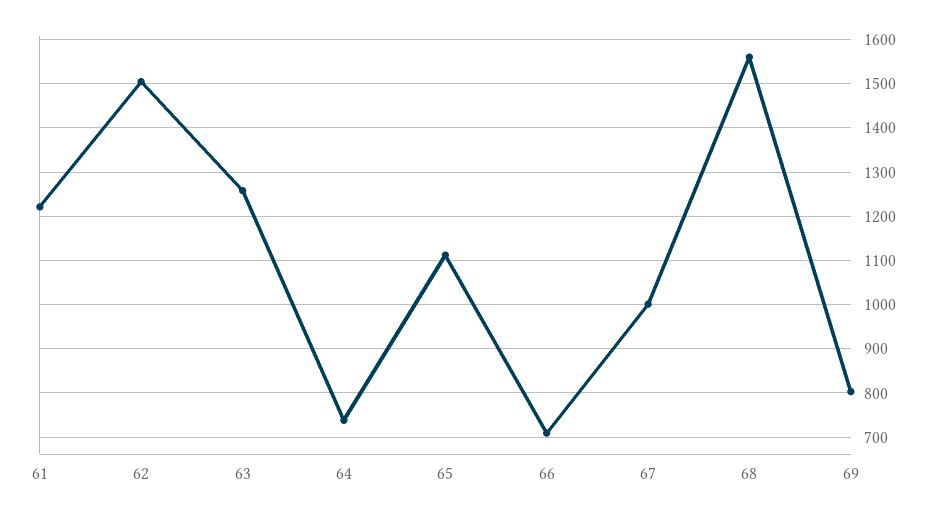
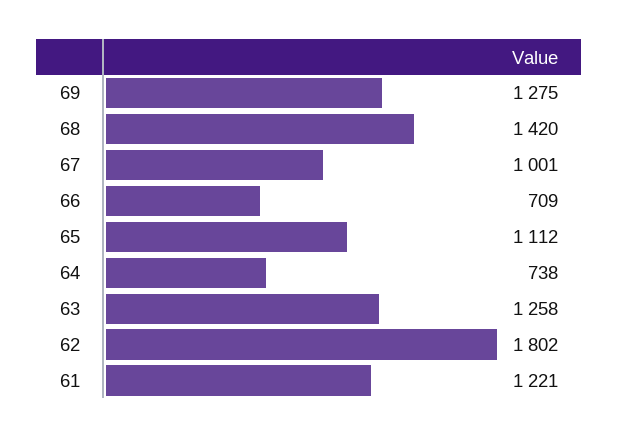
62: 1500 -> 1802
68: 1560 -> 1420
69: 800 -> 1275

